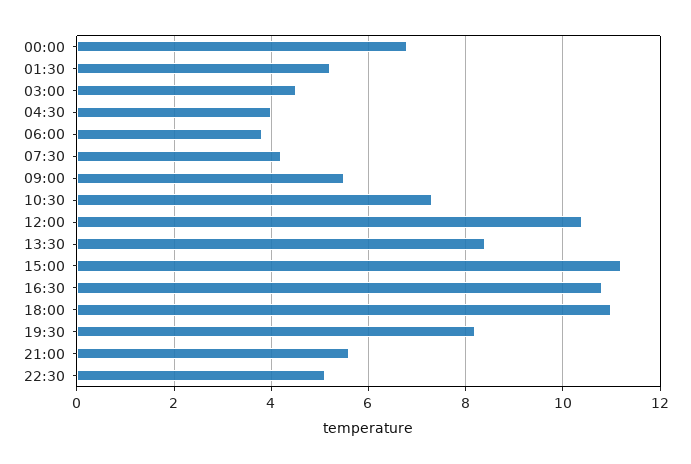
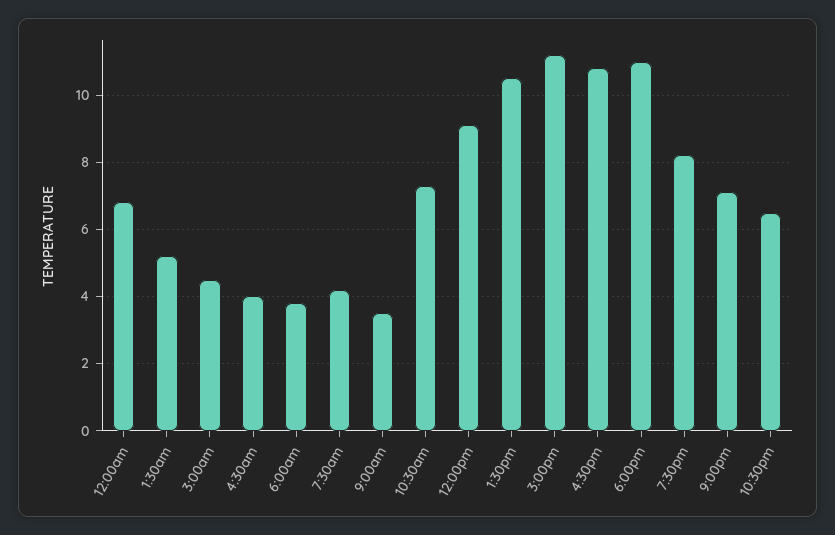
09:00: 5.5 -> 3.5
12:00: 10.5 -> 9
13:30: 8.5 -> 10.5
21:00: 5.5 -> 7
22:30: 5 -> 6.5

